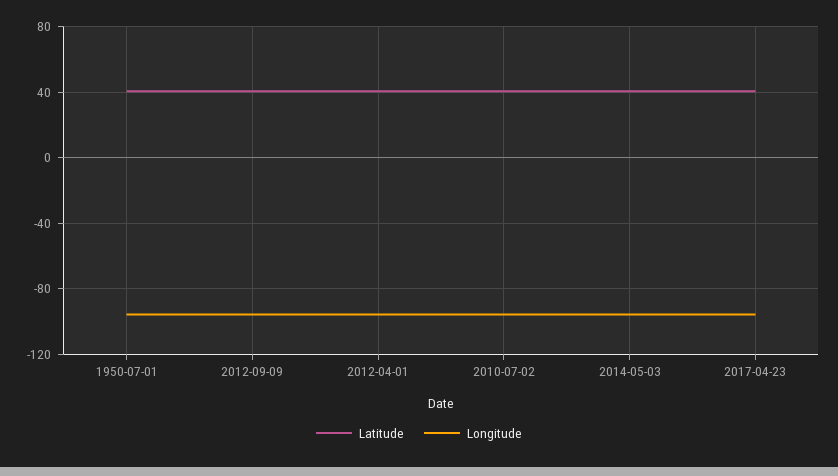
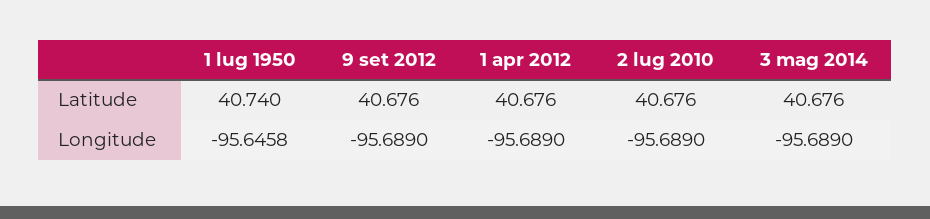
Latitude, 2017-04-23: 40 -> none
Longitude, 2017-04-23: -95 -> none

